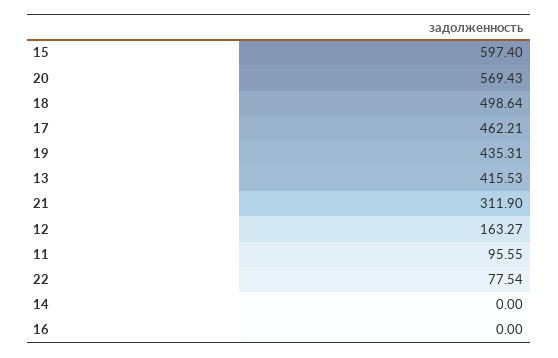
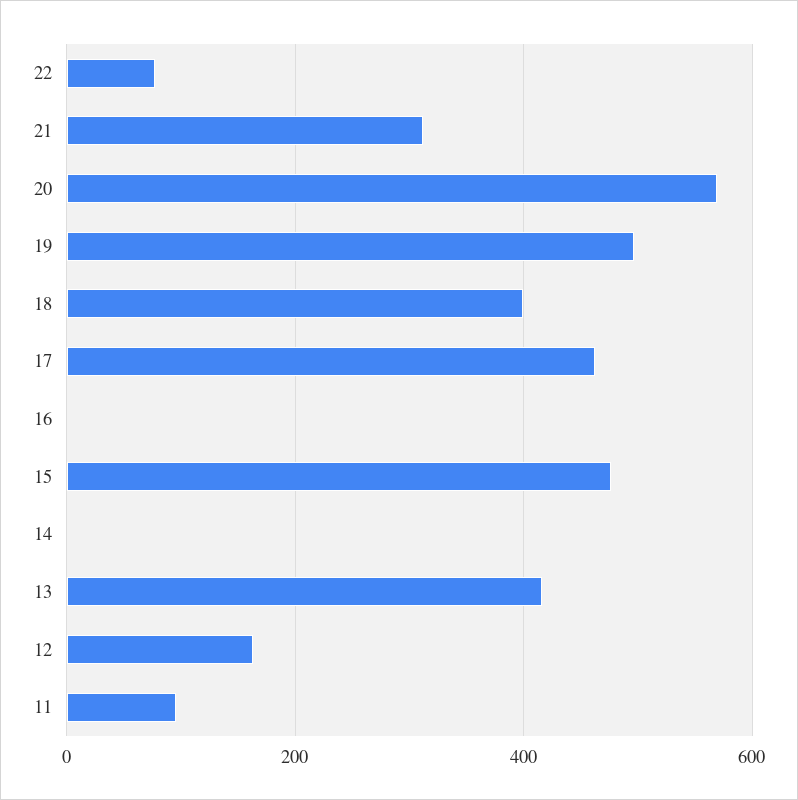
15: 597.4 -> 480
18: 498.64 -> 400
19: 435.31 -> 500

